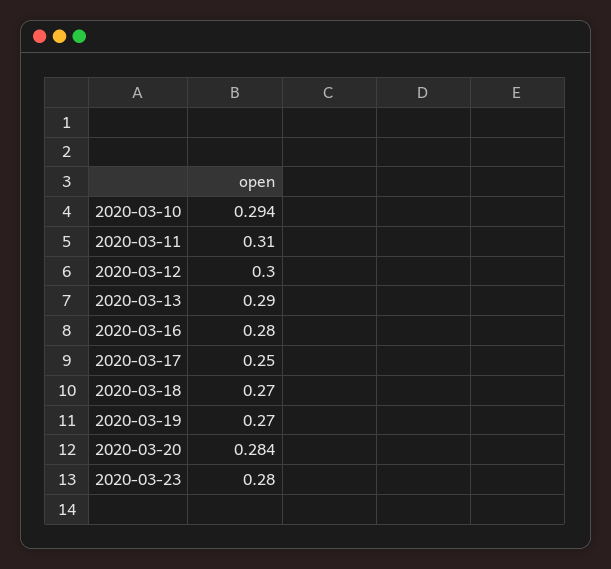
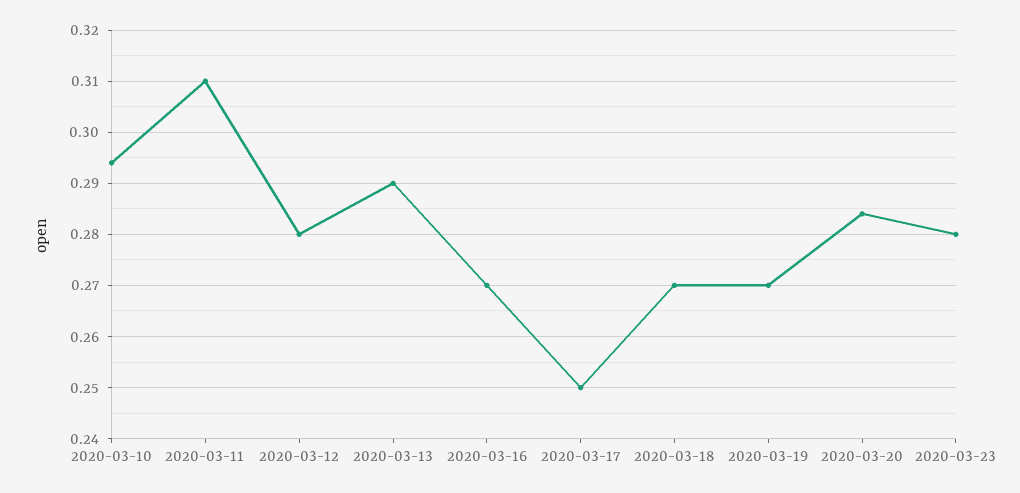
2020-03-12: 0.3 -> 0.28
2020-03-16: 0.28 -> 0.27

